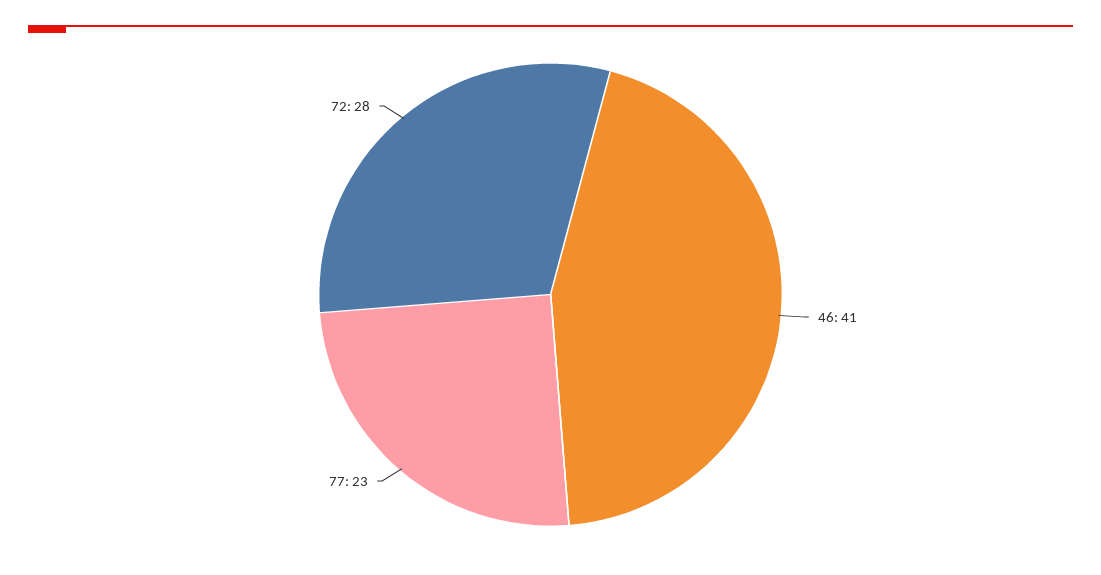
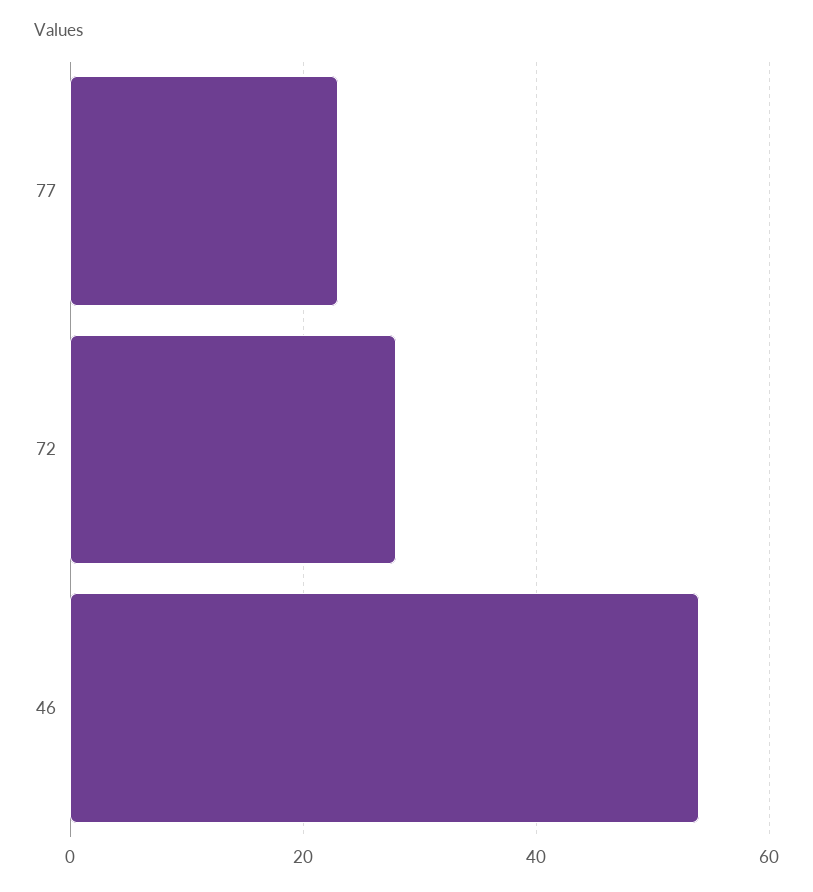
46: 41 -> 55

